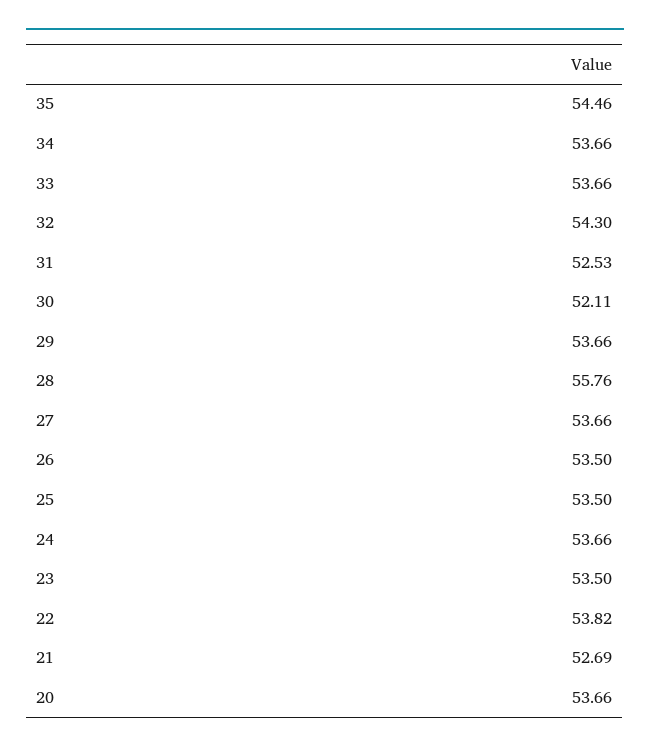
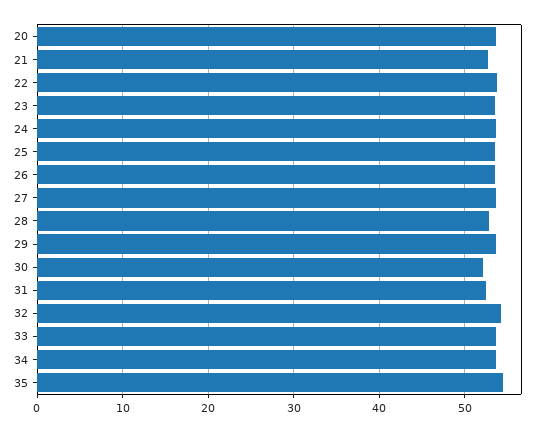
28: 55.76 -> 53

